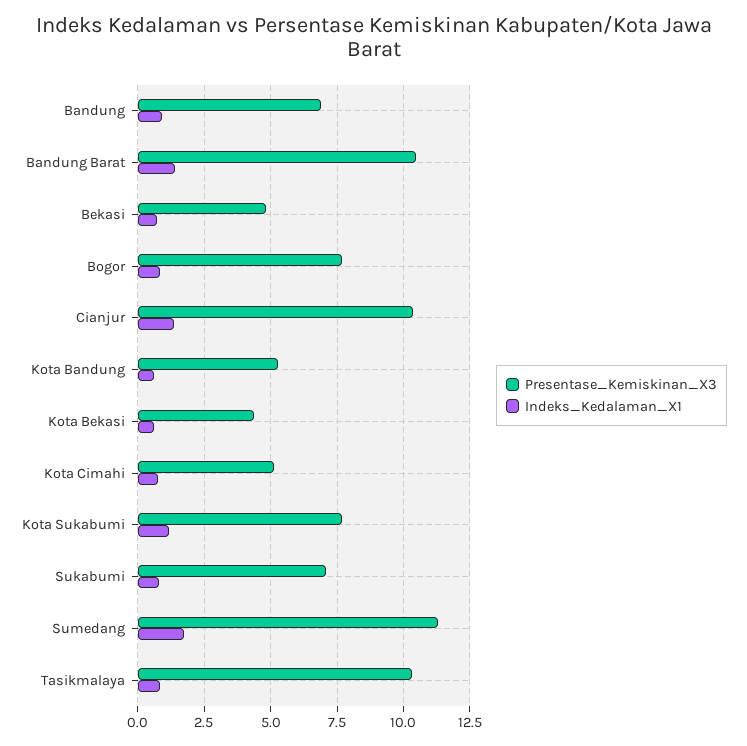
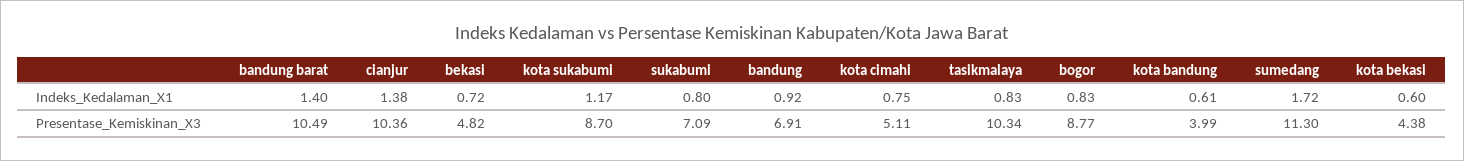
Presentase_Kemiskinan_X3, Bogor: 7.75 -> 8.77
Presentase_Kemiskinan_X3, Kota Bandung: 5.25 -> 3.99
Presentase_Kemiskinan_X3, Kota Sukabumi: 7.75 -> 8.7

